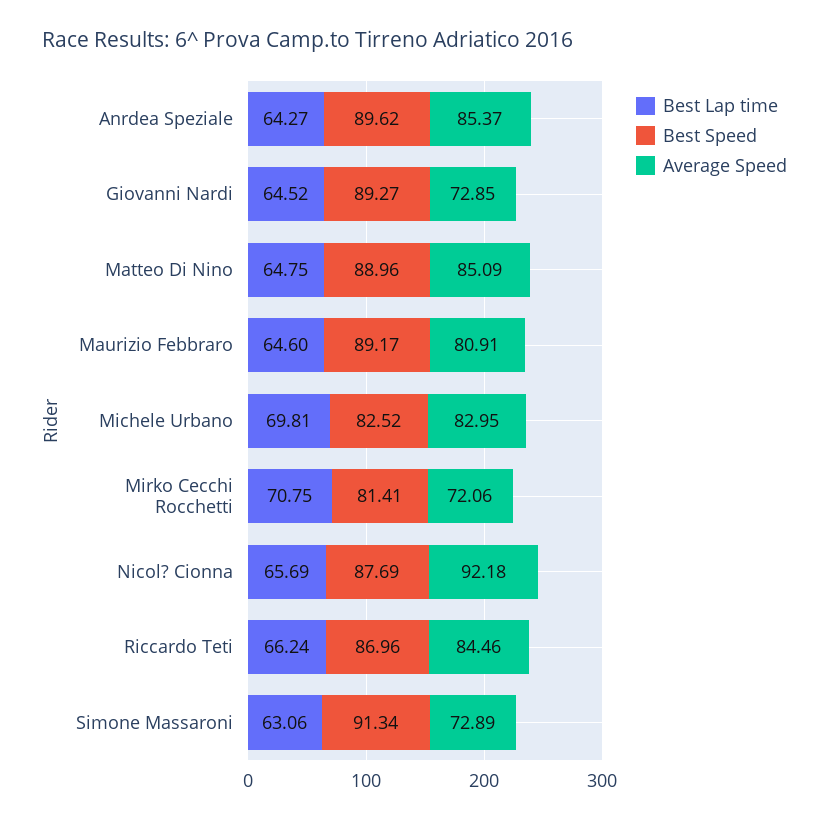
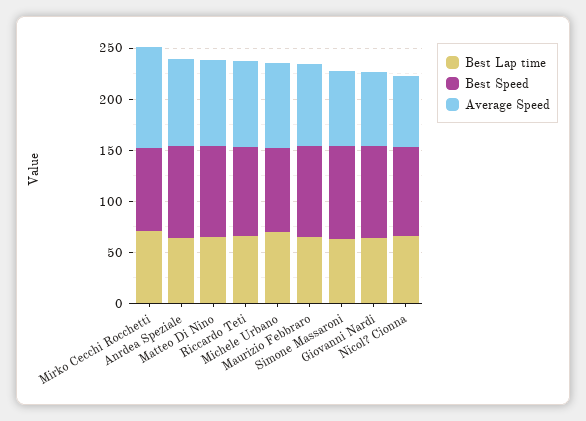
Average Speed, Mirko Cecchi Rocchetti: 72.06 -> 100
Average Speed, Nicol? Cionna: 92.18 -> 70

